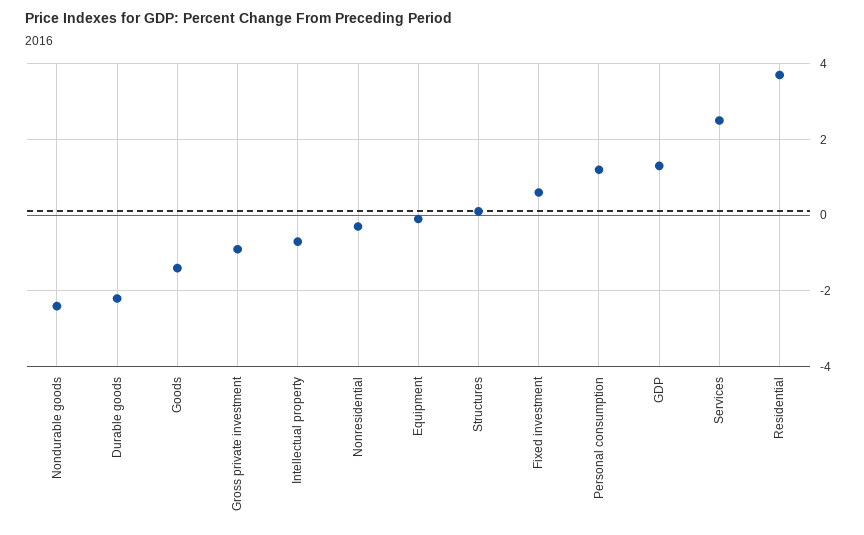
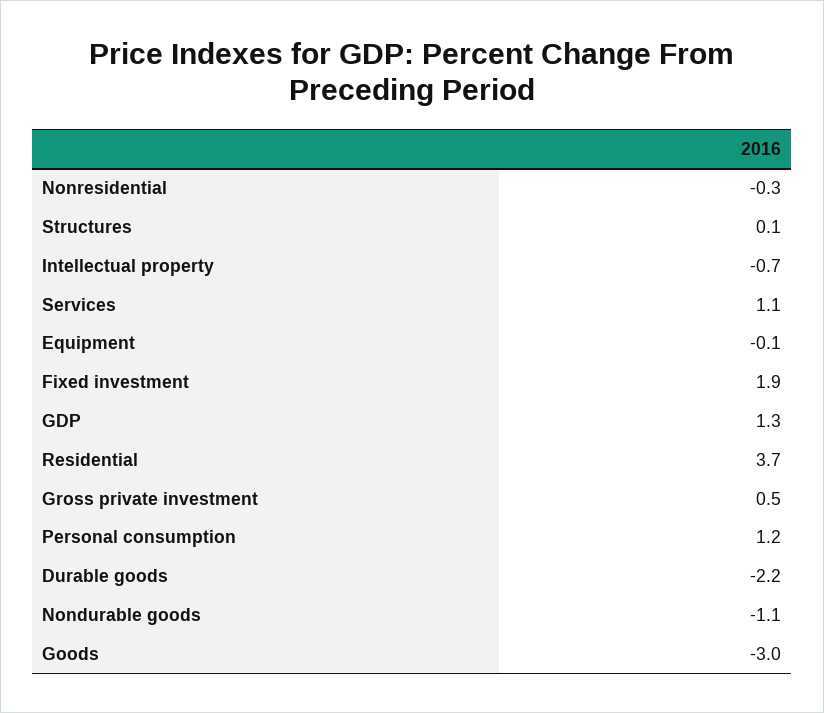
Nondurable goods: -2.5 -> -1.1
Goods: -1.5 -> -3
Gross private investment: -1 -> 0.5
Fixed investment: 0.5 -> 1.9
Services: 2.5 -> 1.1

